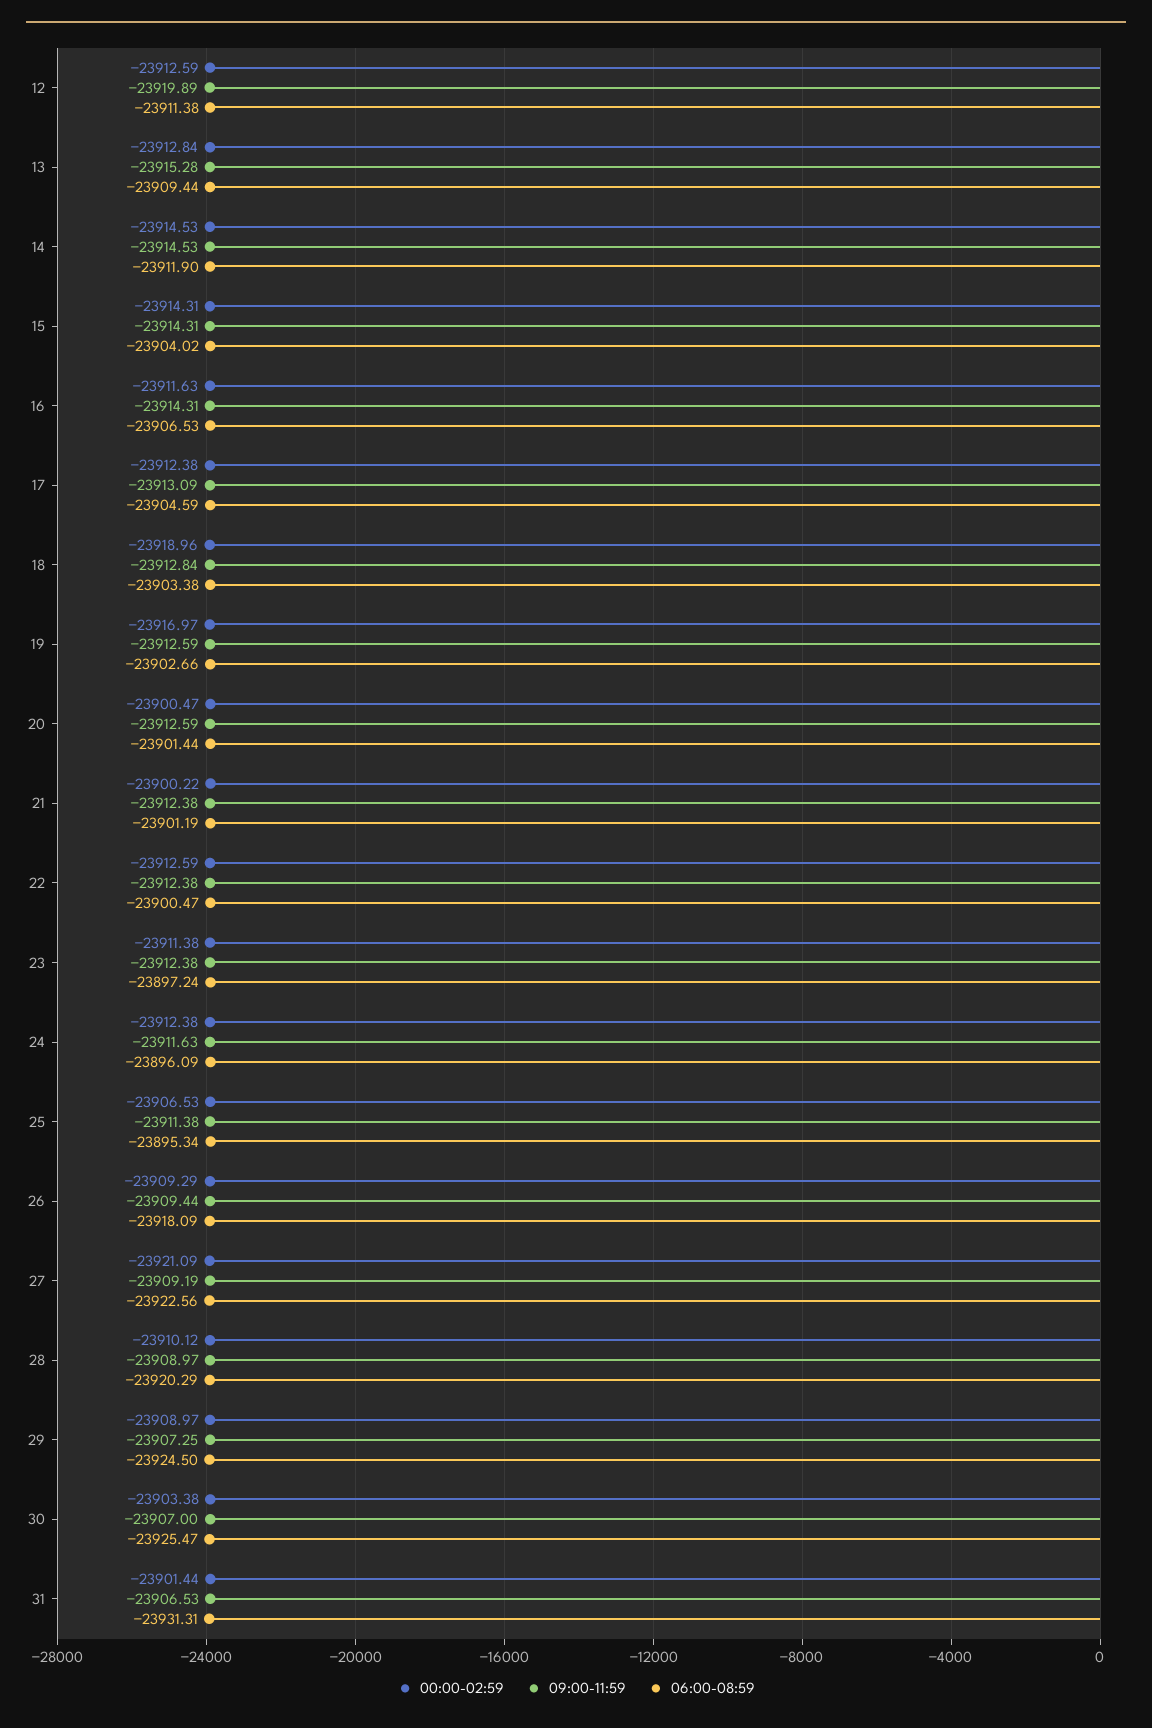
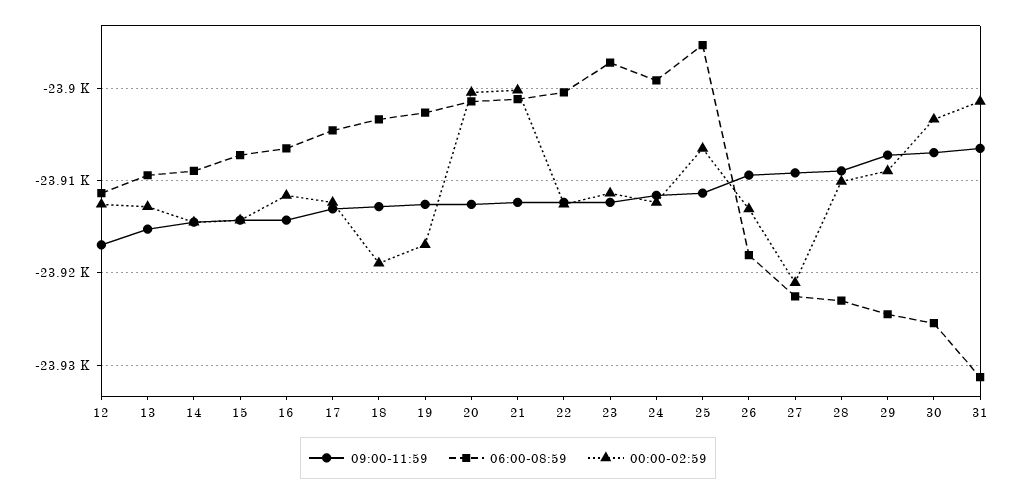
09:00-11:59, 12: -23919.89 -> -23917
06:00-08:59, 14: -23911.9 -> -23909
06:00-08:59, 15: -23904.02 -> -23907
06:00-08:59, 24: -23896.09 -> -23899
00:00-02:59, 26: -23909.29 -> -23913
06:00-08:59, 28: -23920.29 -> -23923

